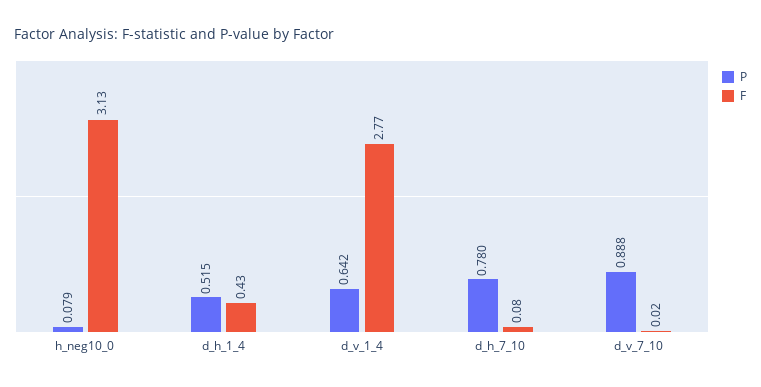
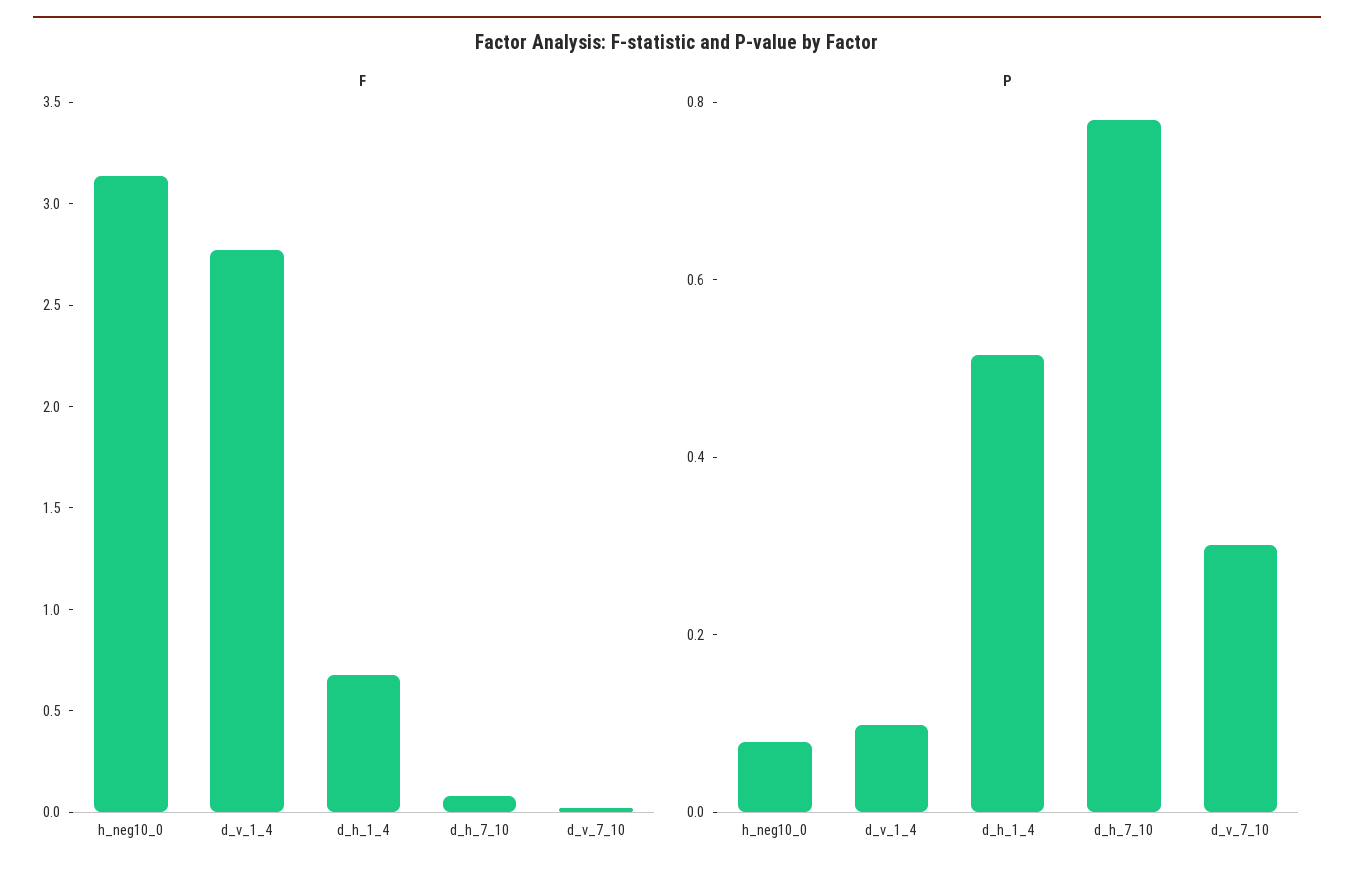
F, d_h_1_4: 0.43 -> 0.7
P, d_v_1_4: 0.642 -> 0.1
P, d_v_7_10: 0.888 -> 0.3

